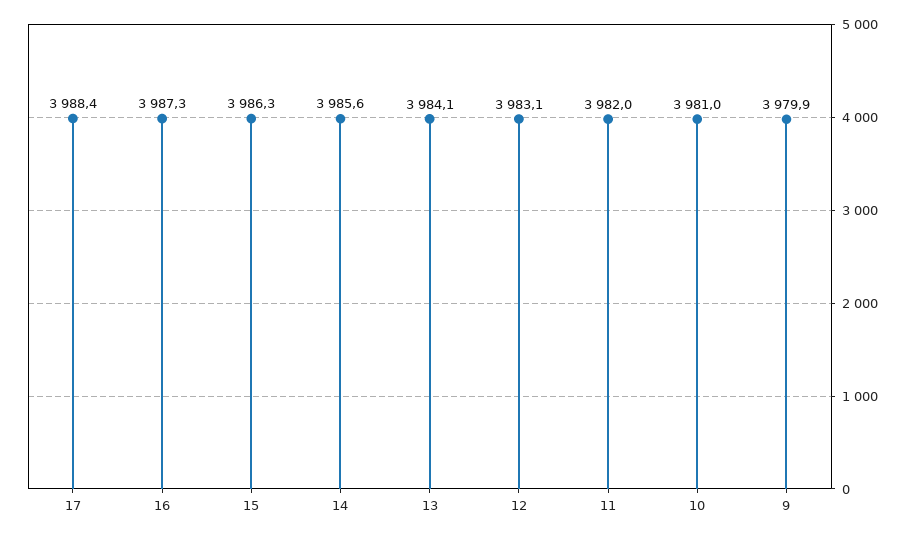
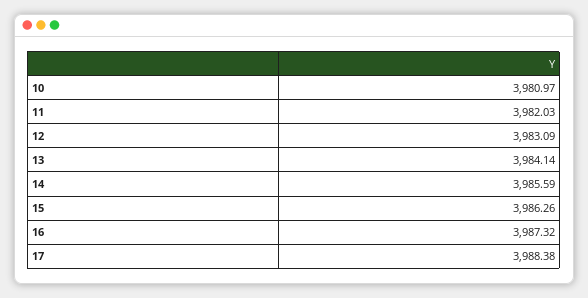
9: 3979.9 -> none

